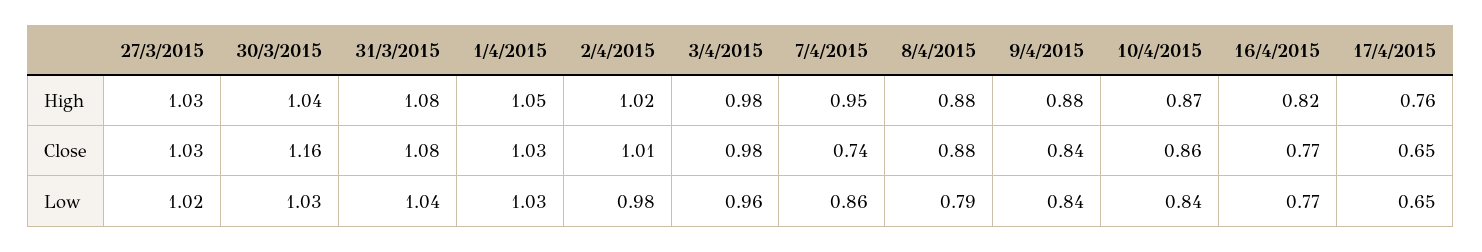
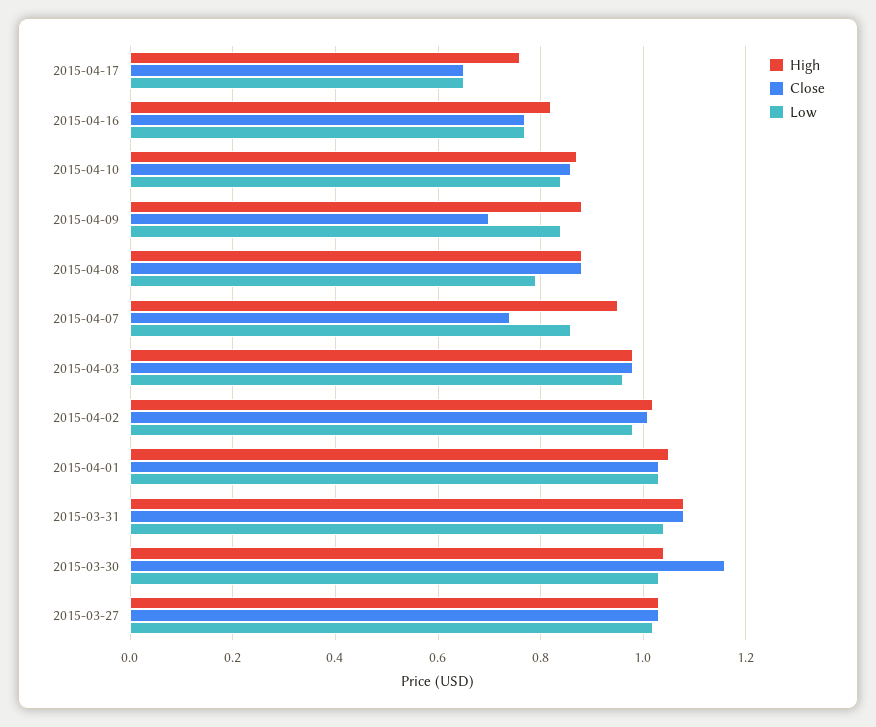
Close, 9/4/2015: 0.84 -> 0.7

